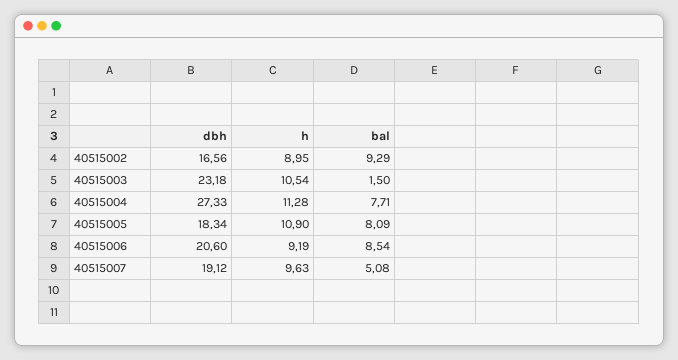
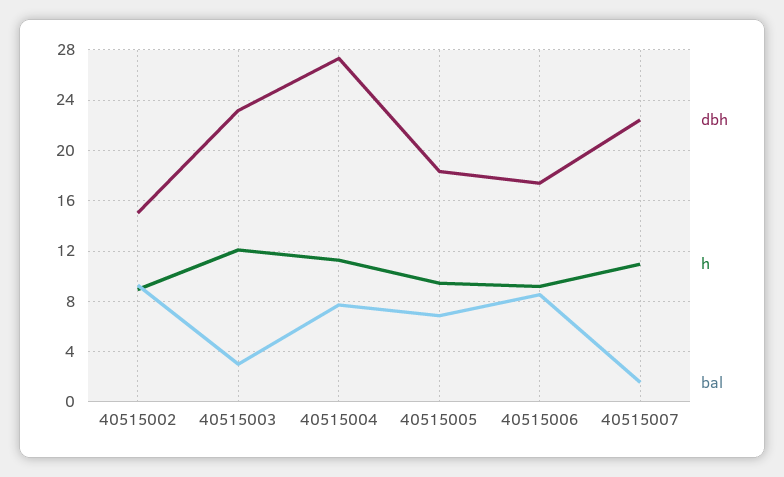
dbh, 40515002: 16.56 -> 15
h, 40515003: 10.54 -> 12
bal, 40515003: 1.5 -> 3
h, 40515005: 10.9 -> 9.5
bal, 40515005: 8.09 -> 7
dbh, 40515006: 20.6 -> 17.5
dbh, 40515007: 19.12 -> 22.5
h, 40515007: 9.63 -> 11
bal, 40515007: 5.08 -> 1.5

